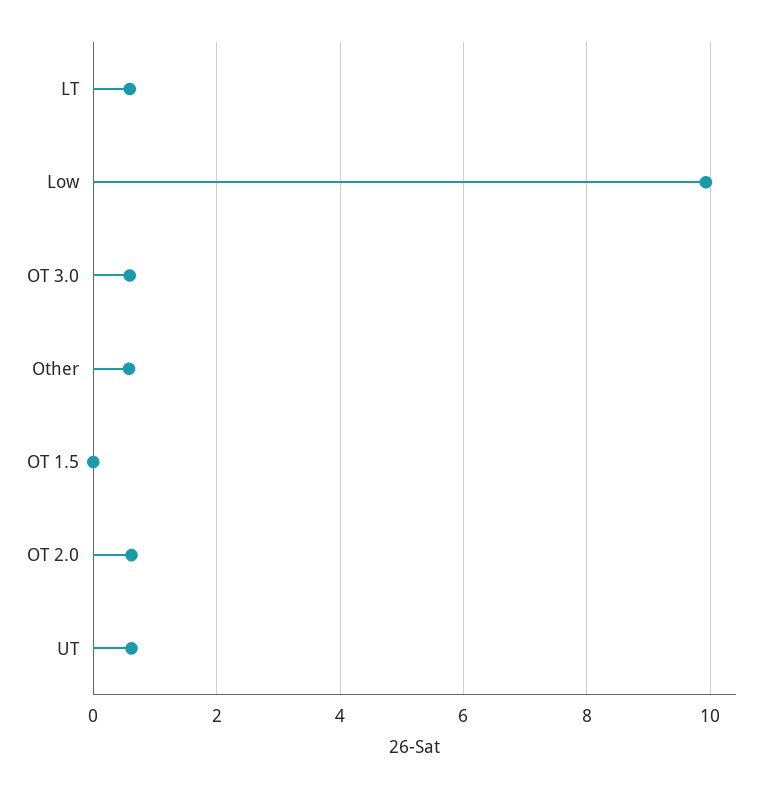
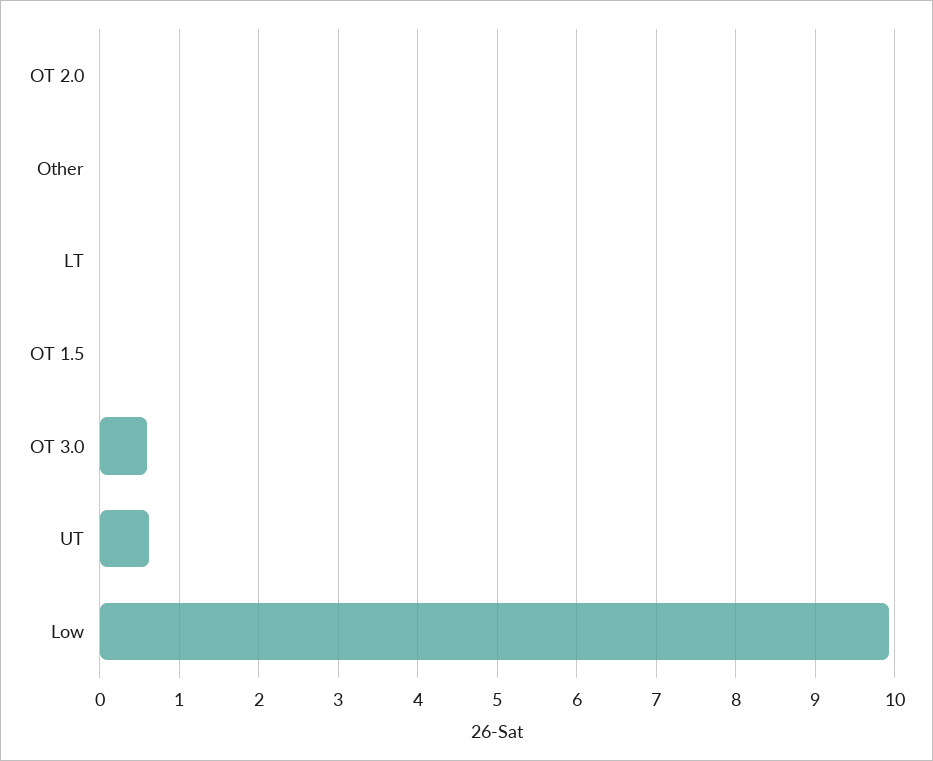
LT: 0.6 -> 0
Other: 0.6 -> 0
OT 2.0: 0.6 -> 0

